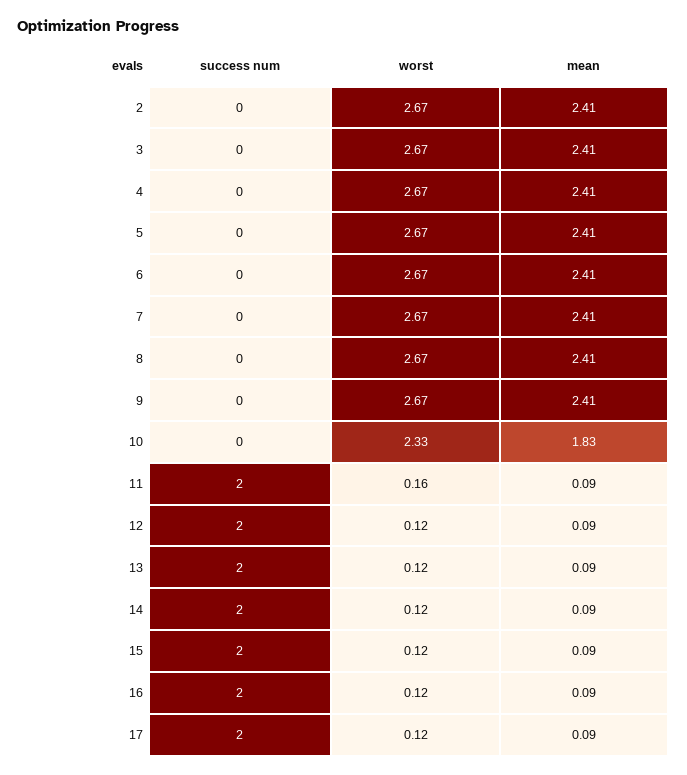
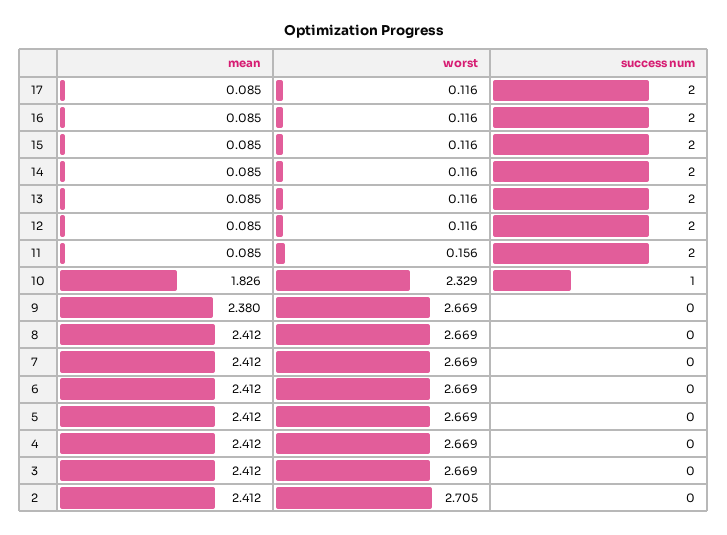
worst, 2: 2.67 -> 2.705
mean, 9: 2.41 -> 2.38
success num, 10: 0 -> 1

